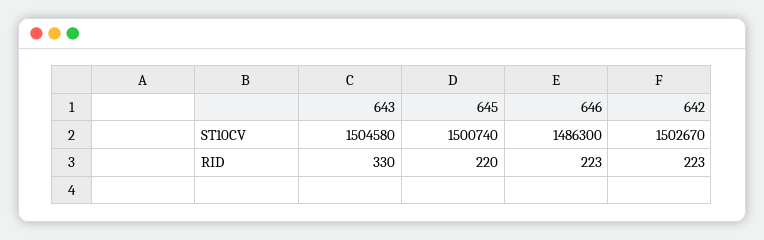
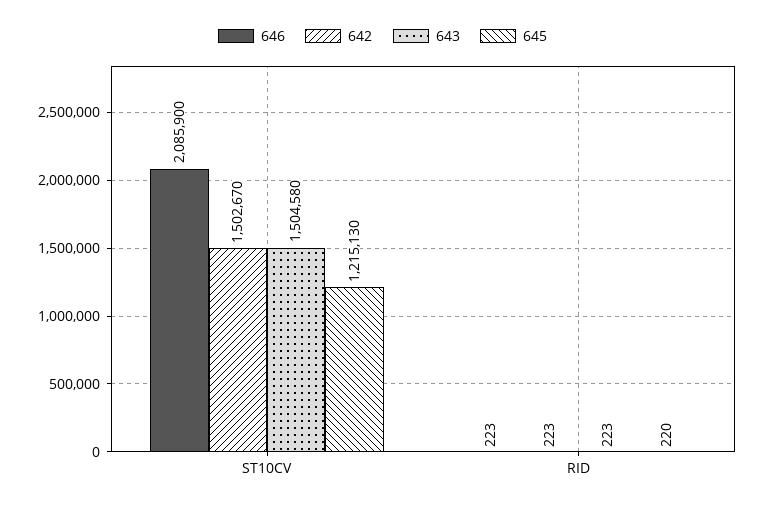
645, ST10CV: 1500740 -> 1215130
646, ST10CV: 1486300 -> 2085900
643, RID: 330 -> 223

